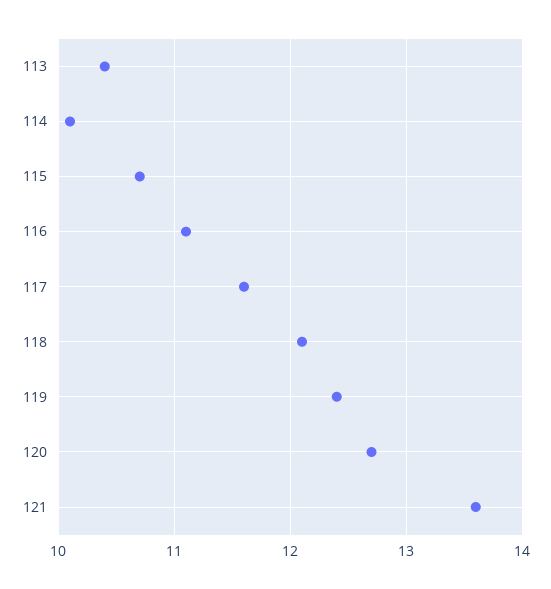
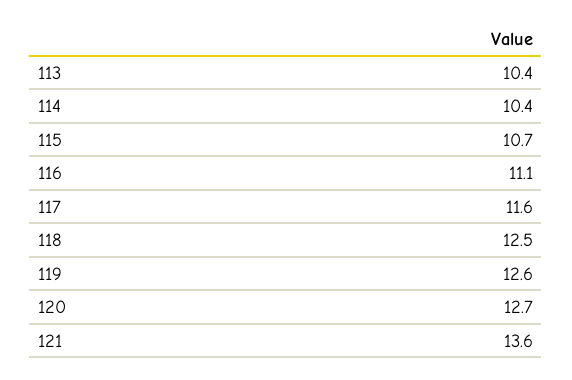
114: 10.1 -> 10.4
118: 12.1 -> 12.5
119: 12.4 -> 12.6

